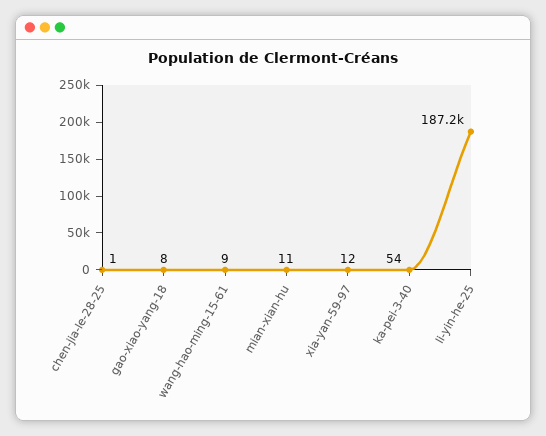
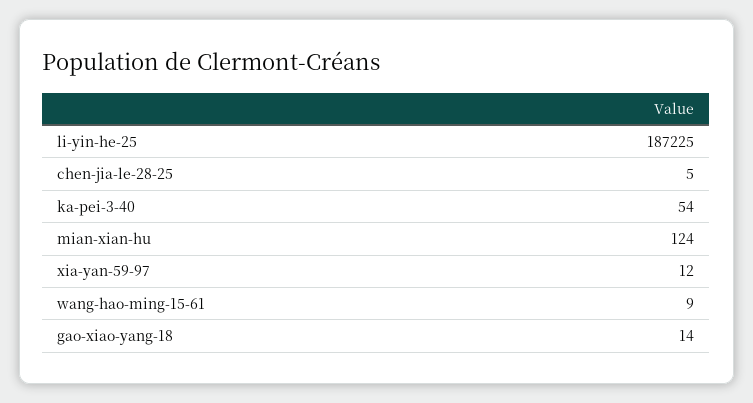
chen-jia-le-28-25: 1 -> 5
gao-xiao-yang-18: 8 -> 14
mian-xian-hu: 11 -> 124

